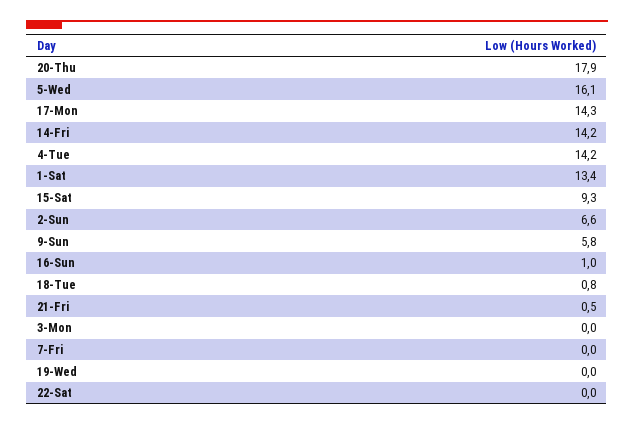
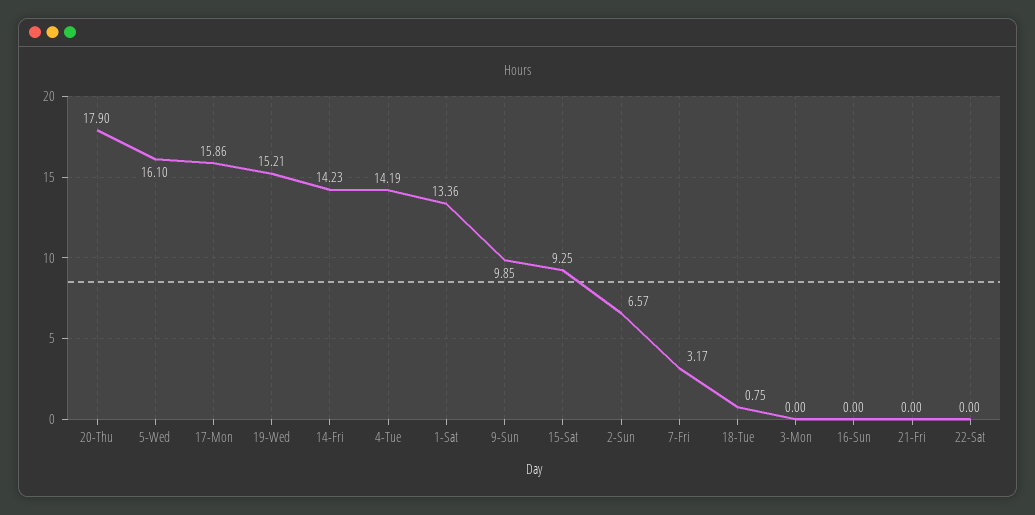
17-Mon: 14.3 -> 15.86
9-Sun: 5.8 -> 9.85
16-Sun: 1 -> 0
21-Fri: 0.5 -> 0
7-Fri: 0 -> 3.17
19-Wed: 0 -> 15.21

